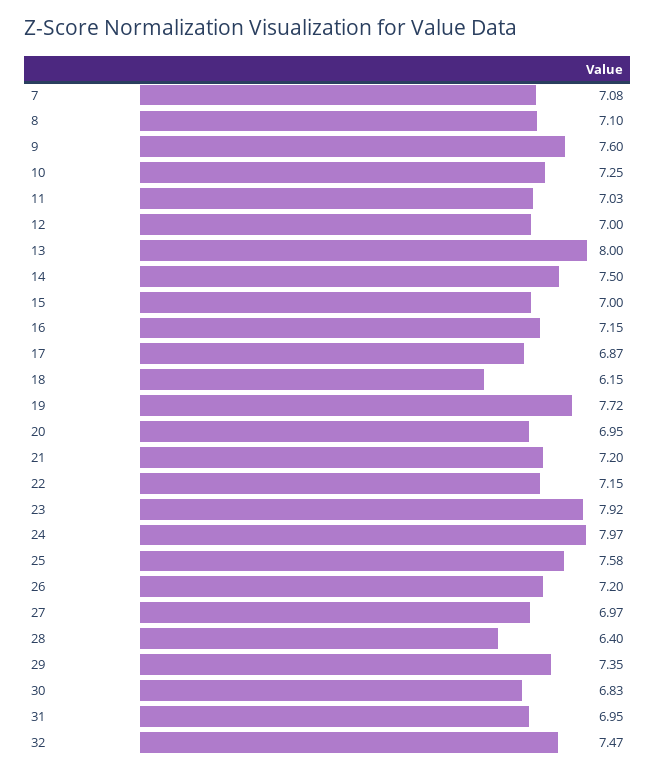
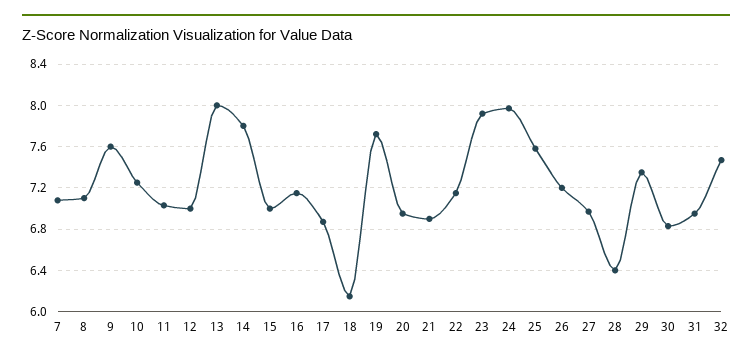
14: 7.5 -> 7.8
21: 7.2 -> 6.9

